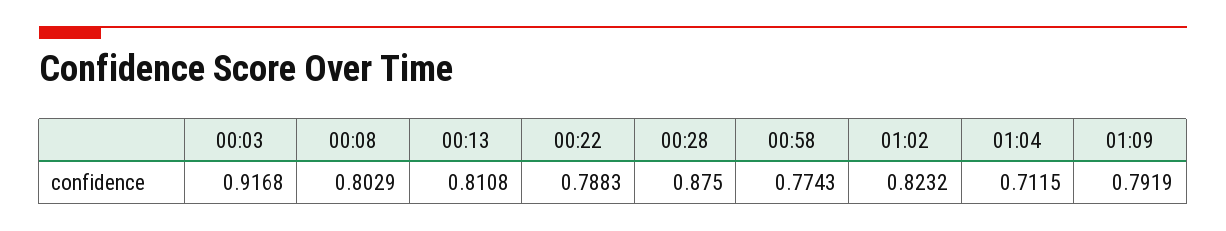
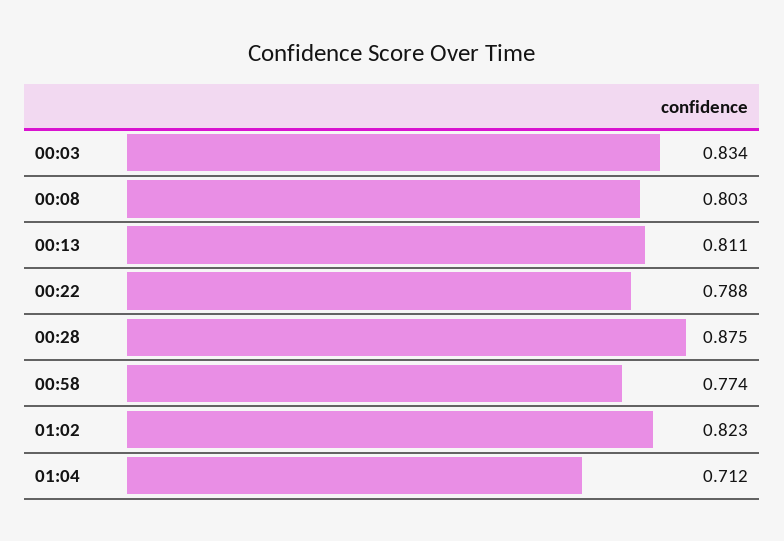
00:03: 0.9168 -> 0.834
01:09: 0.7919 -> none

